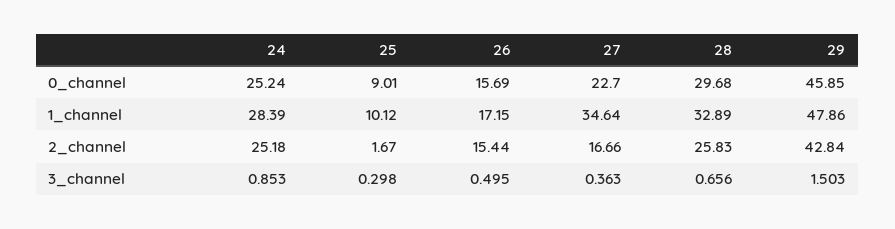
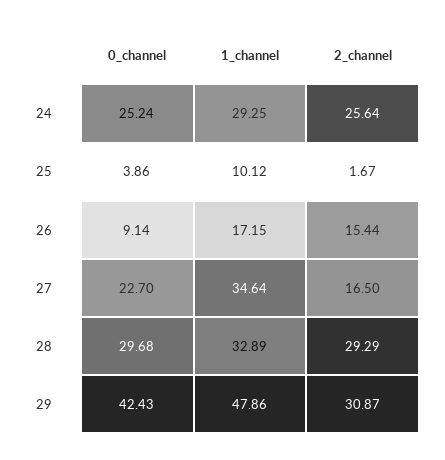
25, 0_channel: 9.01 -> 3.86
26, 0_channel: 15.69 -> 9.14
29, 0_channel: 45.85 -> 42.43
24, 1_channel: 28.39 -> 29.25
24, 2_channel: 25.18 -> 25.64
27, 2_channel: 16.66 -> 16.5
28, 2_channel: 25.83 -> 29.29
29, 2_channel: 42.84 -> 30.87
24, 3_channel: 0.853 -> none
25, 3_channel: 0.298 -> none
26, 3_channel: 0.495 -> none
27, 3_channel: 0.363 -> none
28, 3_channel: 0.656 -> none
29, 3_channel: 1.503 -> none

